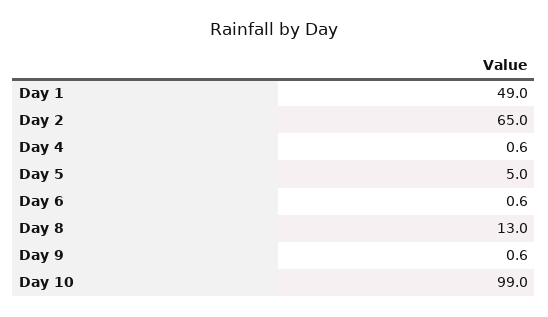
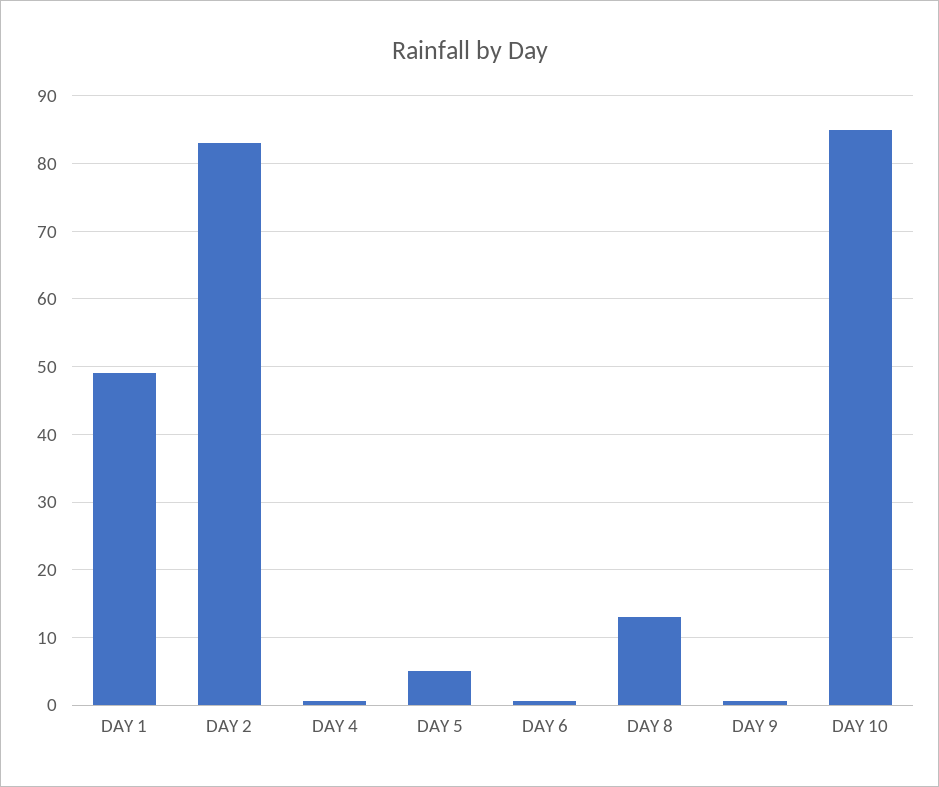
Day 2: 65 -> 83
Day 10: 99 -> 85

